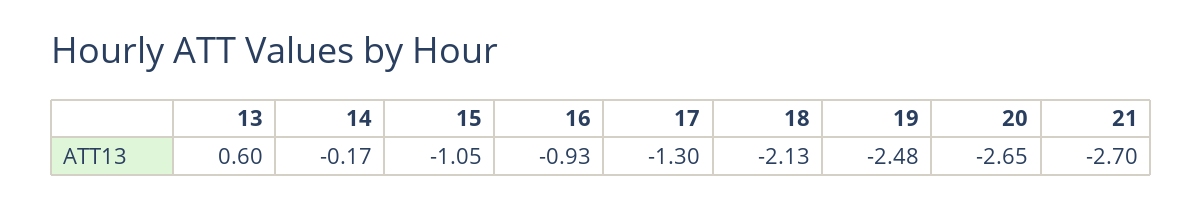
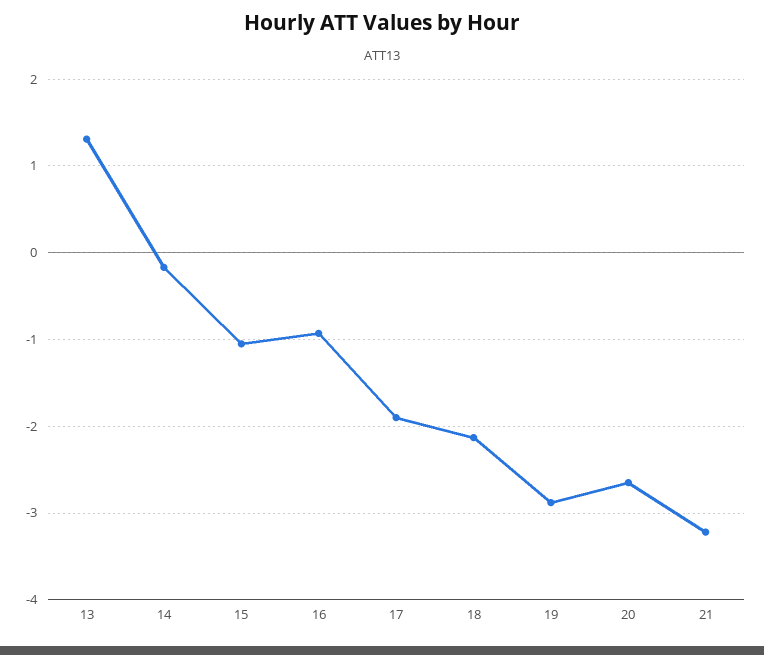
13: 0.6 -> 1.3
17: -1.3 -> -1.9
19: -2.48 -> -2.9
21: -2.7 -> -3.2

